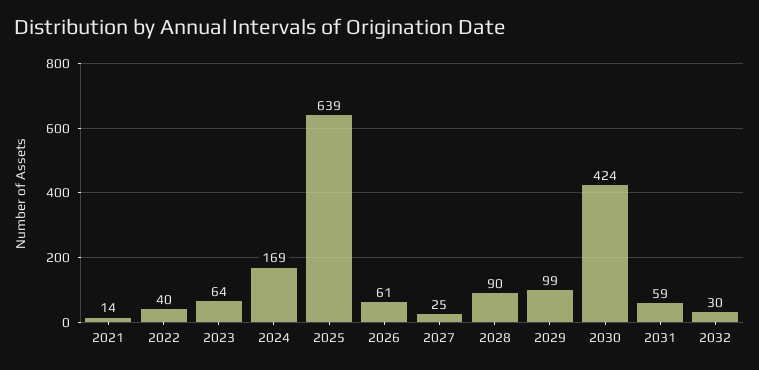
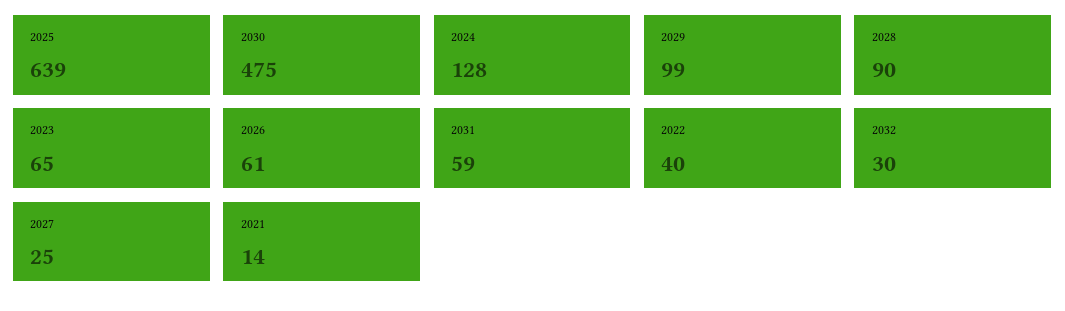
2023: 64 -> 65
2024: 169 -> 128
2030: 424 -> 475

